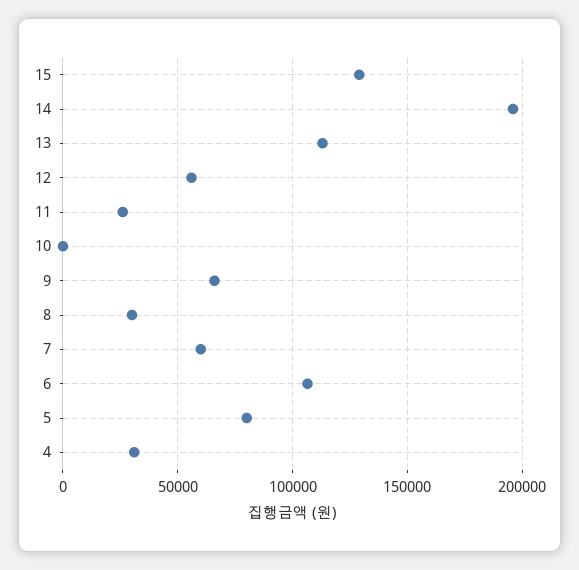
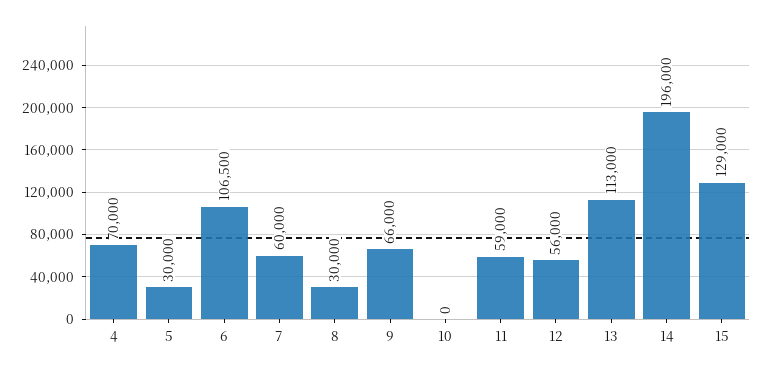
11: 25000 -> 59000
5: 80000 -> 30000
4: 30000 -> 70000

